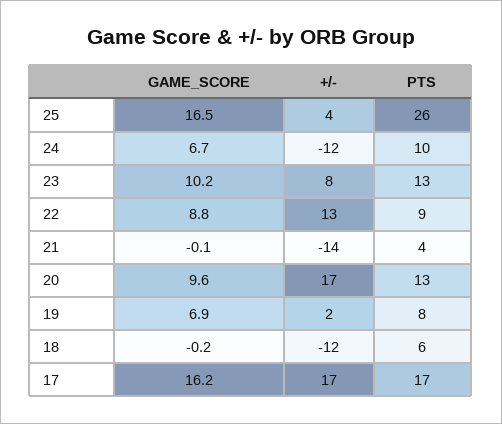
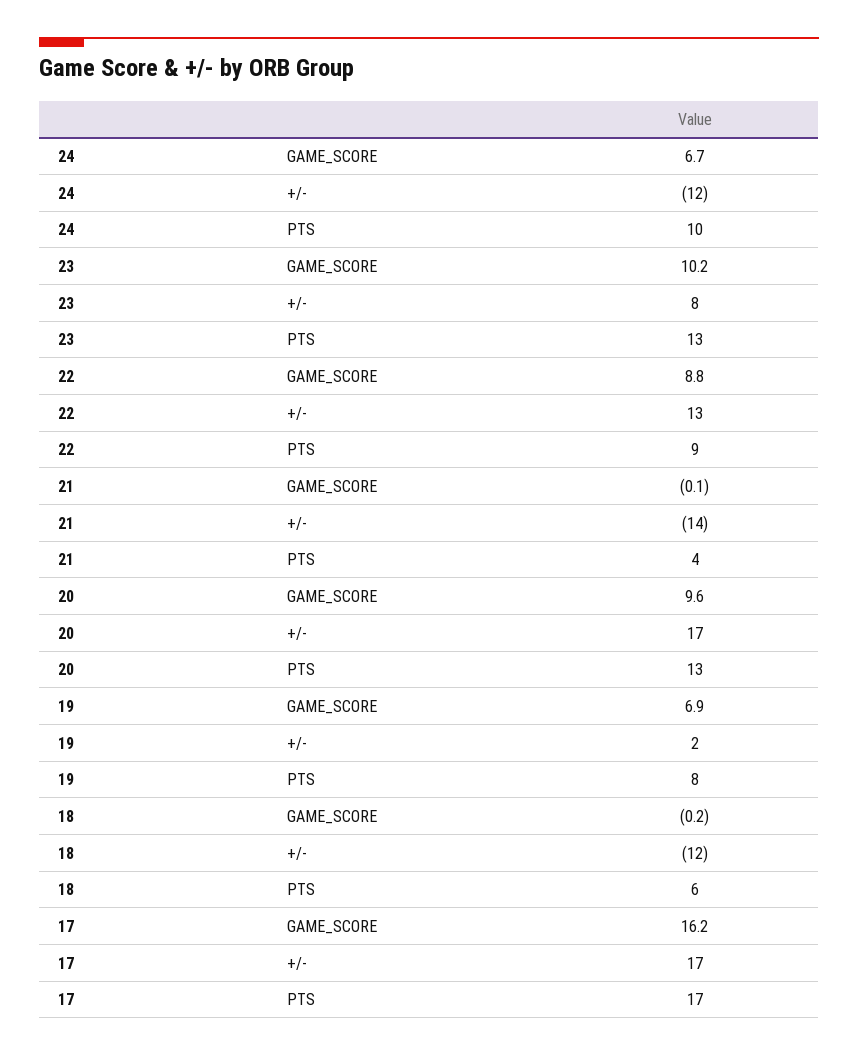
GAME_SCORE, 25: 16.5 -> none
+/-, 25: 4 -> none
PTS, 25: 26 -> none

